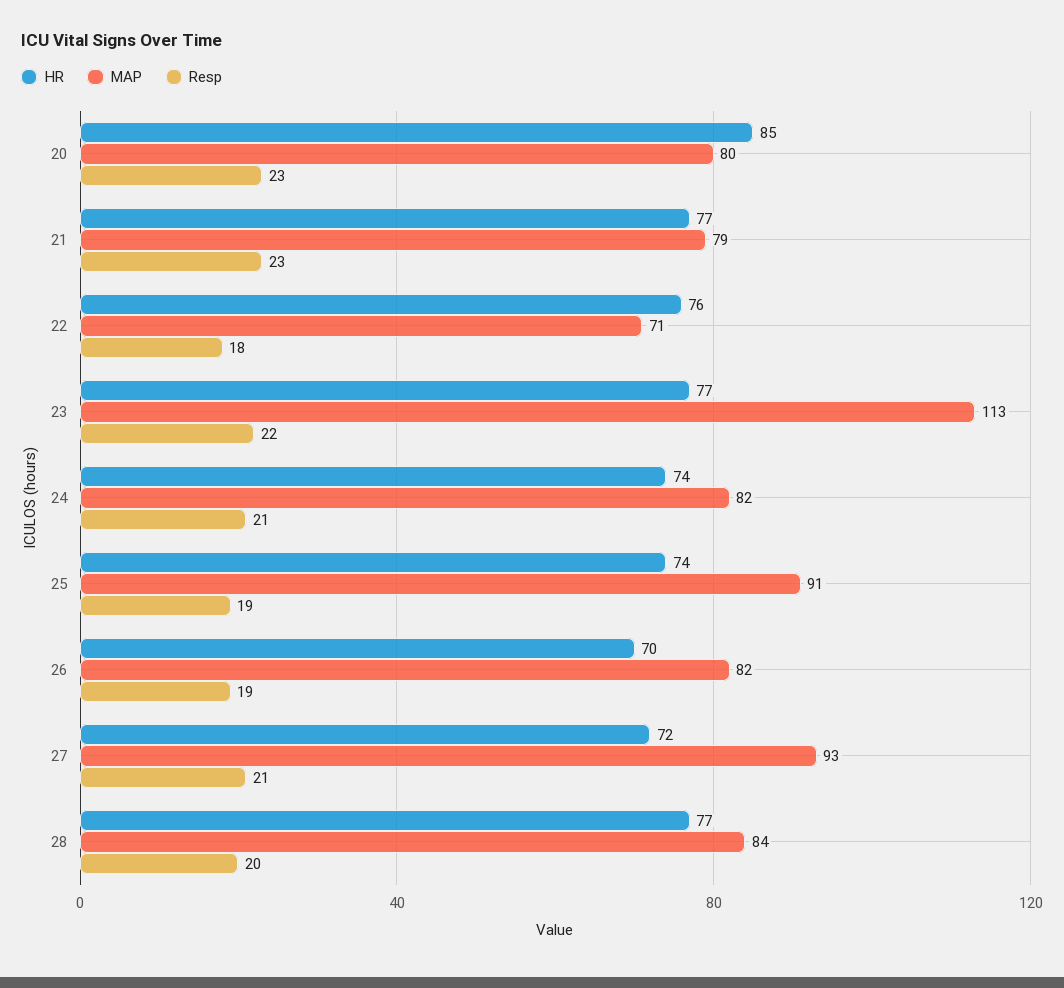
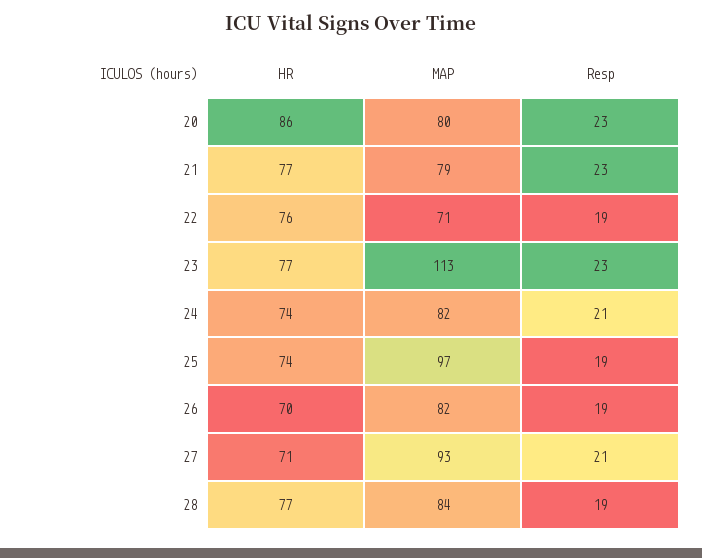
HR, 20: 85 -> 86
Resp, 22: 18 -> 19
Resp, 23: 22 -> 23
MAP, 25: 91 -> 97
HR, 27: 72 -> 71
Resp, 28: 20 -> 19

